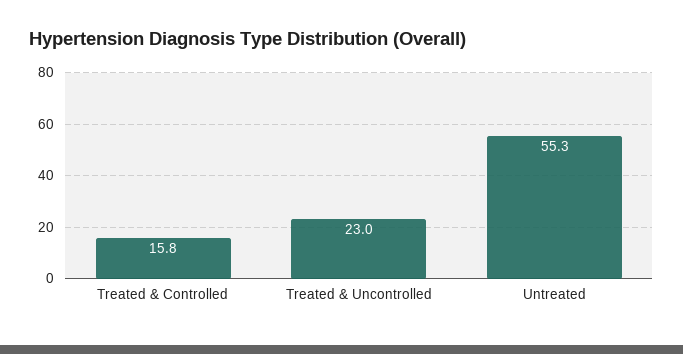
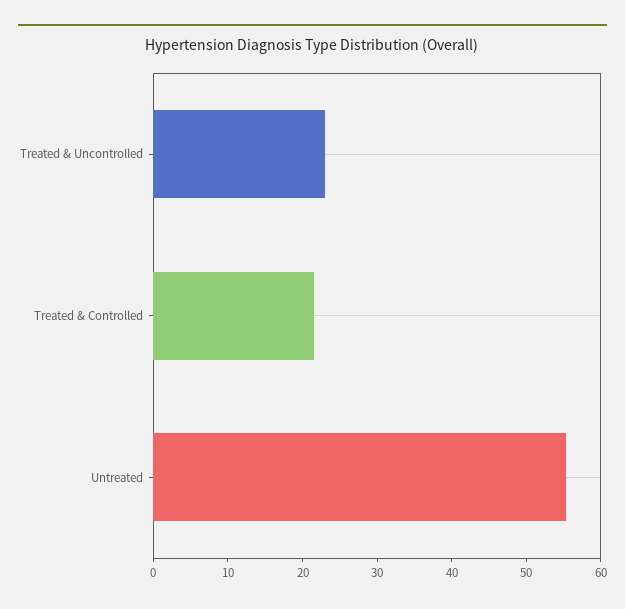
Treated & Controlled: 15.8 -> 22

